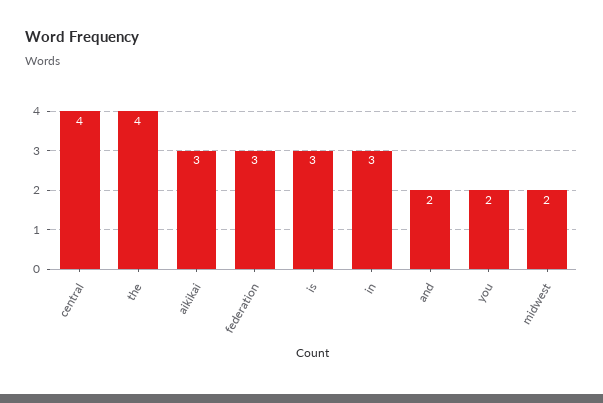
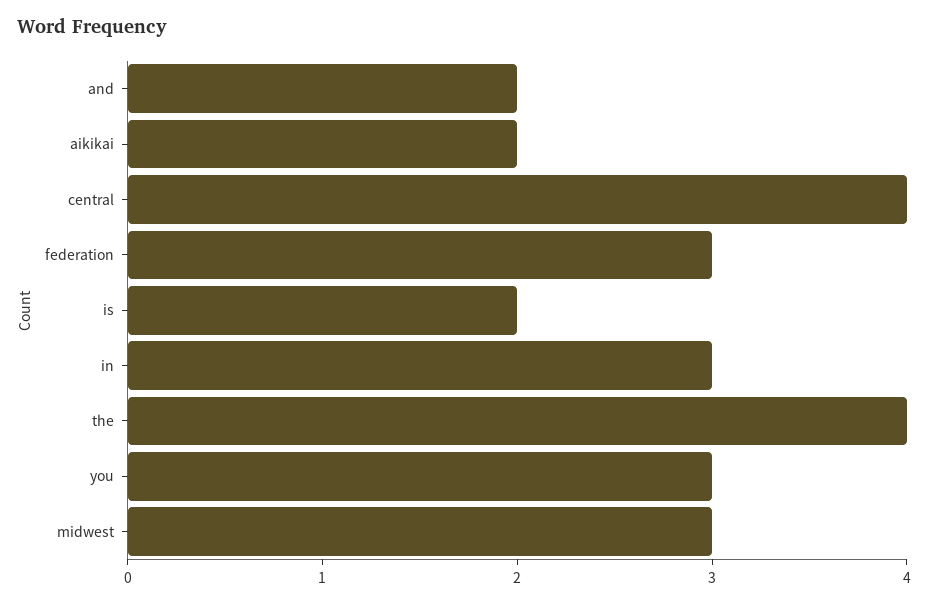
aikikai: 3 -> 2
is: 3 -> 2
you: 2 -> 3
midwest: 2 -> 3

